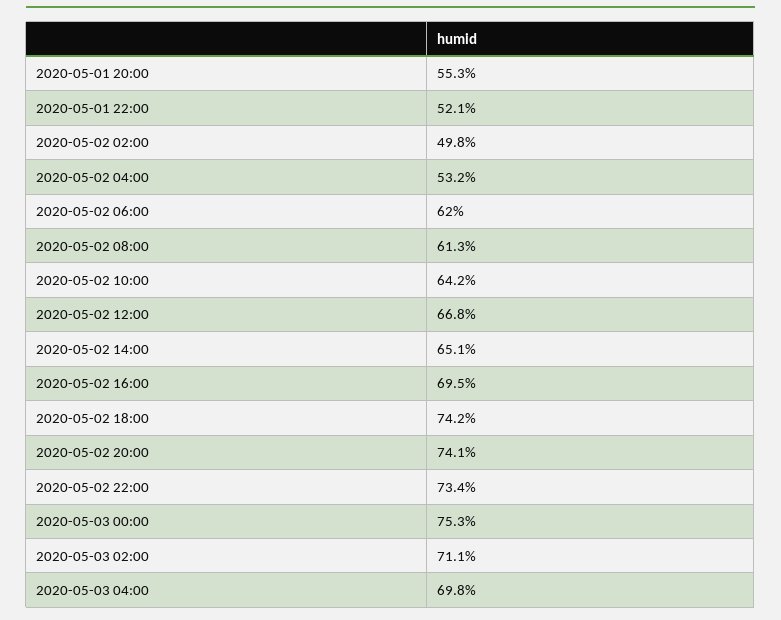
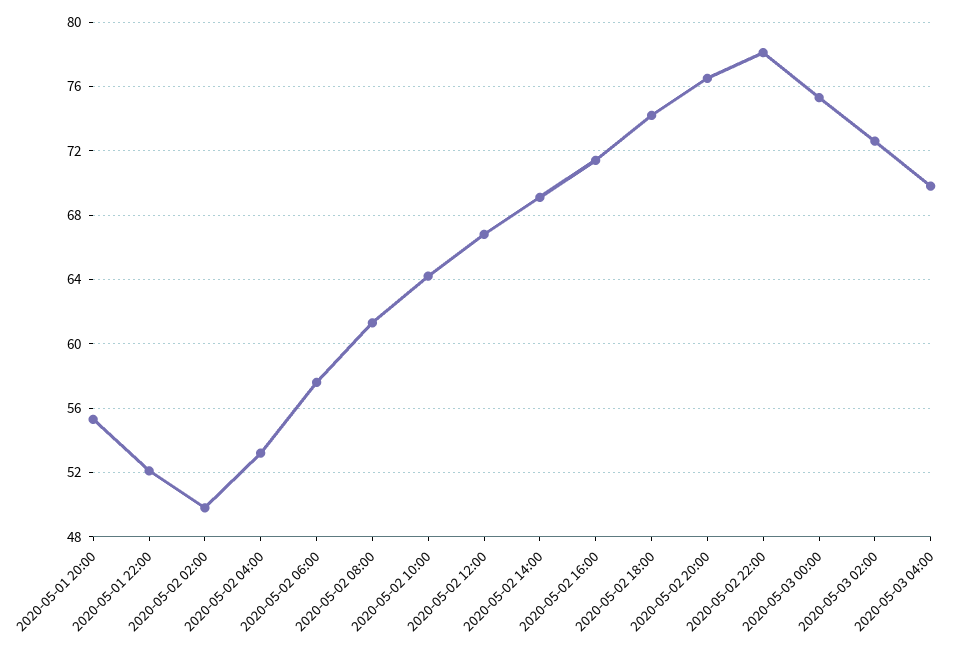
2020-05-02 06:00: 62 -> 57.5
2020-05-02 14:00: 65.1 -> 69
2020-05-02 16:00: 69.5 -> 71.5
2020-05-02 20:00: 74.1 -> 76.5
2020-05-02 22:00: 73.4 -> 78
2020-05-03 02:00: 71.1 -> 72.5

